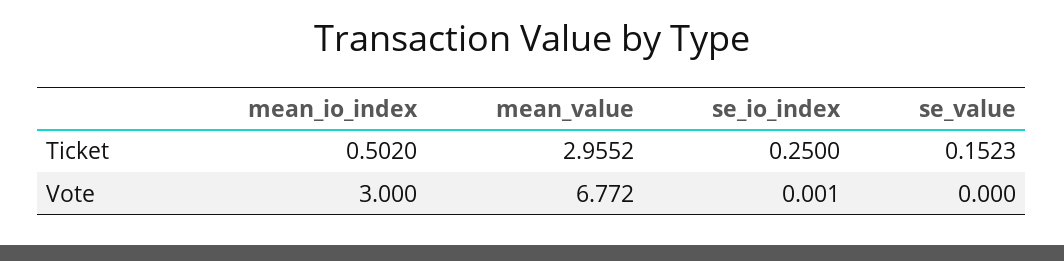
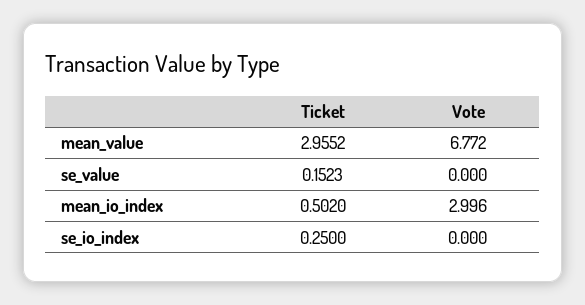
mean_io_index, Vote: 3 -> 2.996
se_io_index, Vote: 0.001 -> 0

